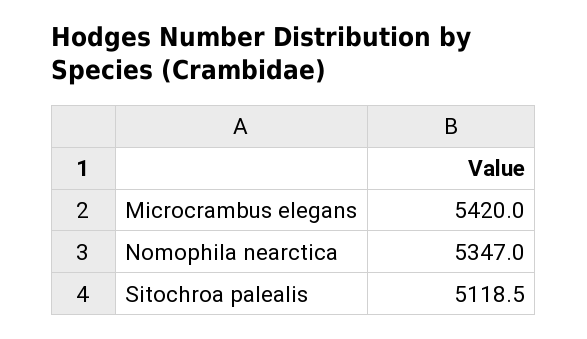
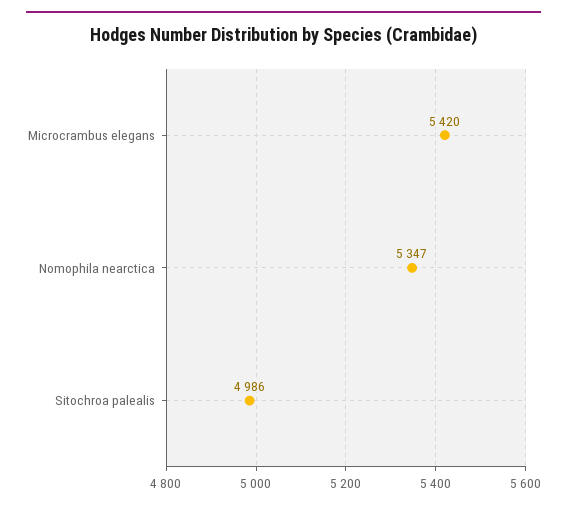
Sitochroa palealis: 5118.5 -> 4986

